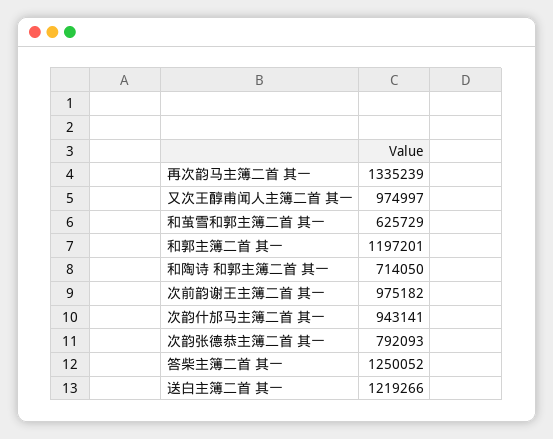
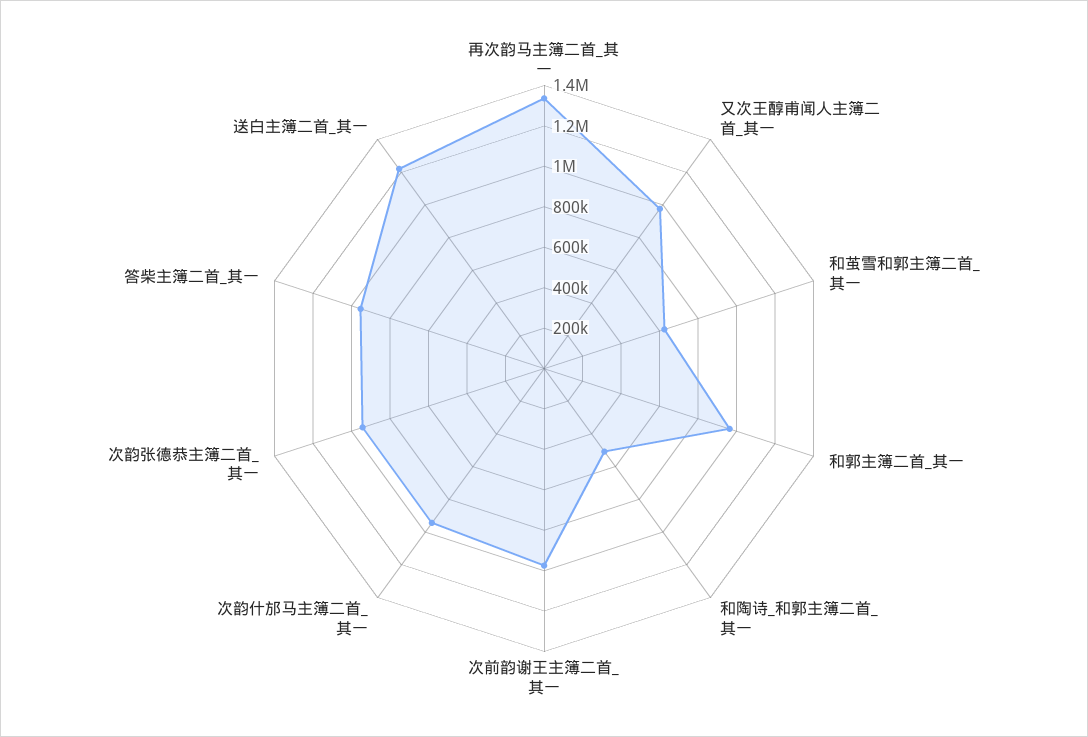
和郭主簿二首 其一: 1197201 -> 950000
和陶诗 和郭主簿二首 其一: 714050 -> 500000
次韵张德恭主簿二首 其一: 792093 -> 950000
答柴主簿二首 其一: 1250052 -> 950000

